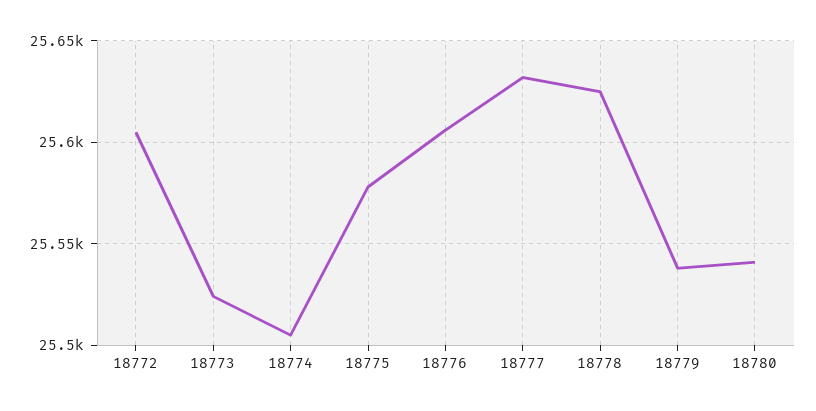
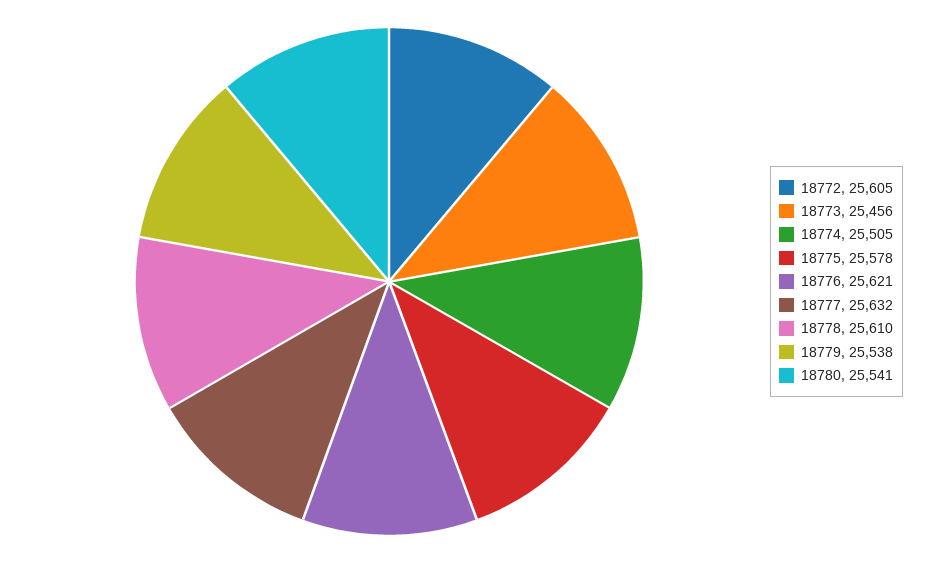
18773: 25525 -> 25456
18776: 25605 -> 25621
18778: 25625 -> 25610

